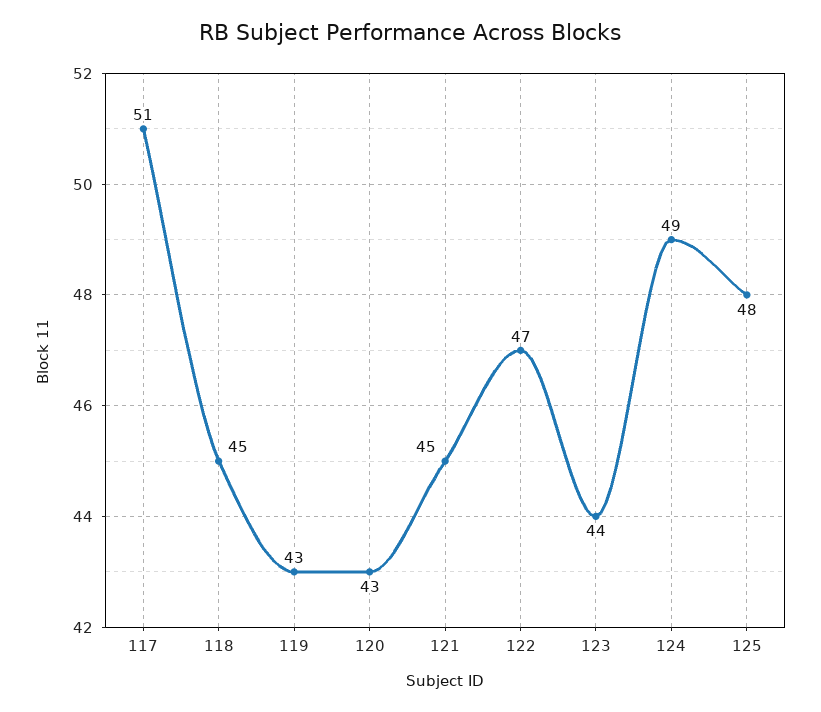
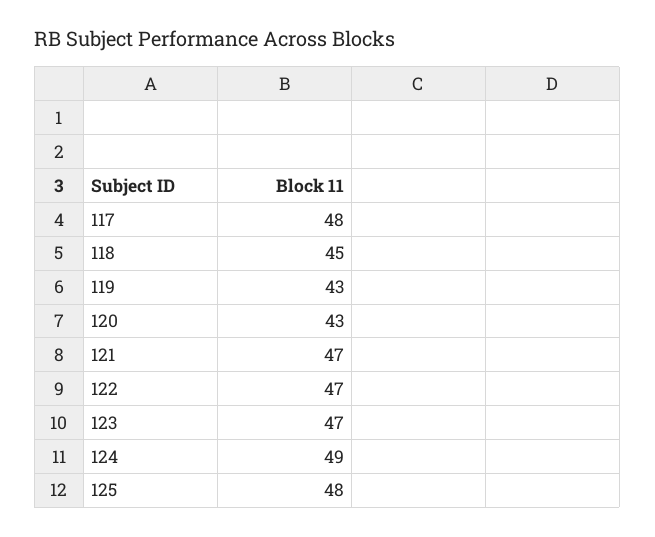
117: 51 -> 48
121: 45 -> 47
123: 44 -> 47

